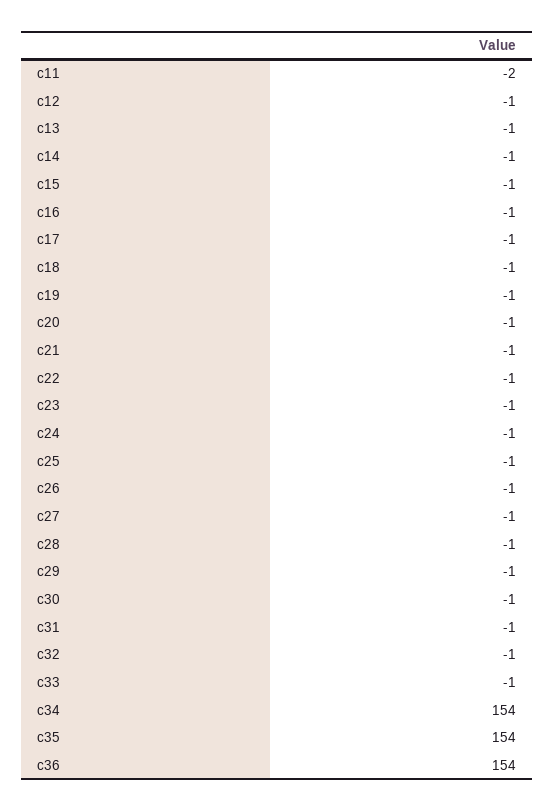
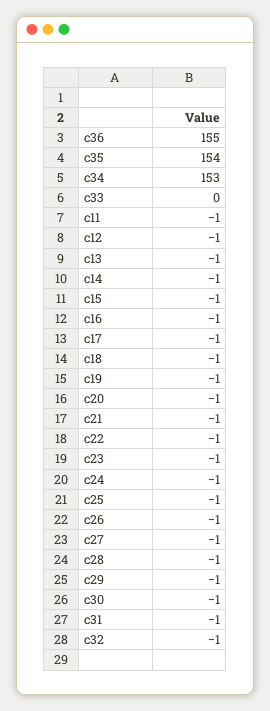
c11: -2 -> -1
c33: -1 -> 0
c34: 154 -> 153
c36: 154 -> 155

